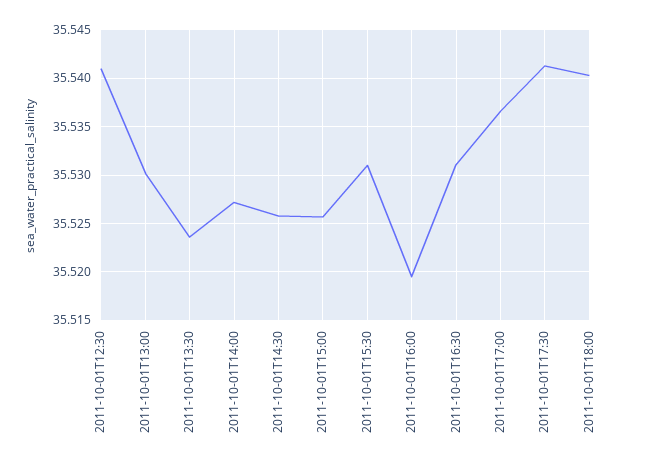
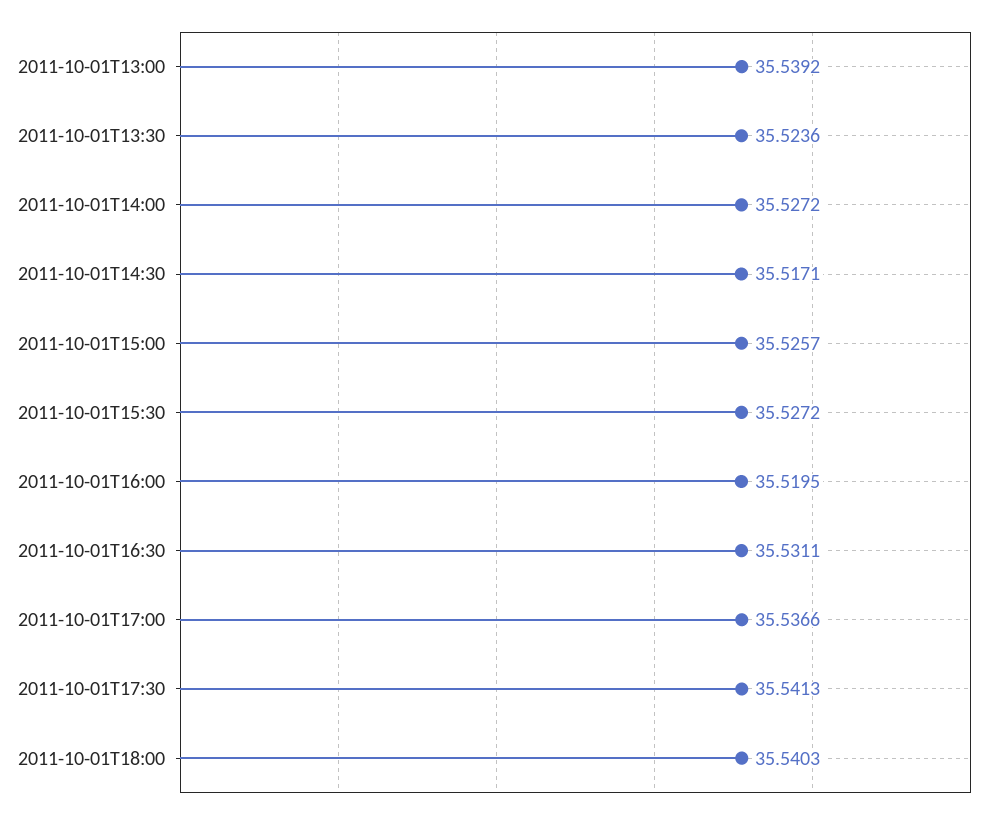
2011-10-01T12:30: 35.541 -> none
2011-10-01T13:00: 35.53 -> 35.5392
2011-10-01T14:30: 35.526 -> 35.5171
2011-10-01T15:30: 35.531 -> 35.5272

